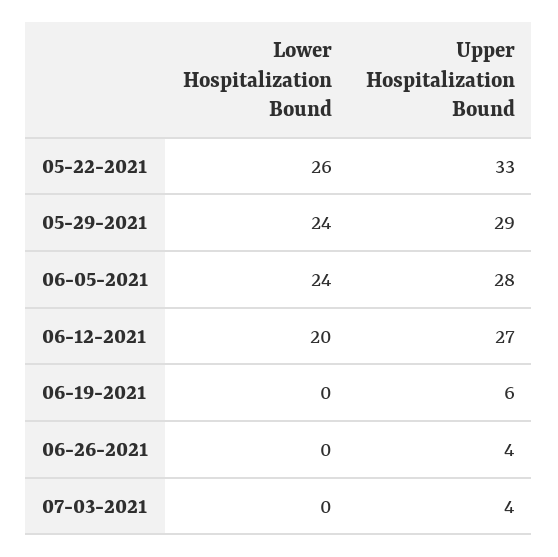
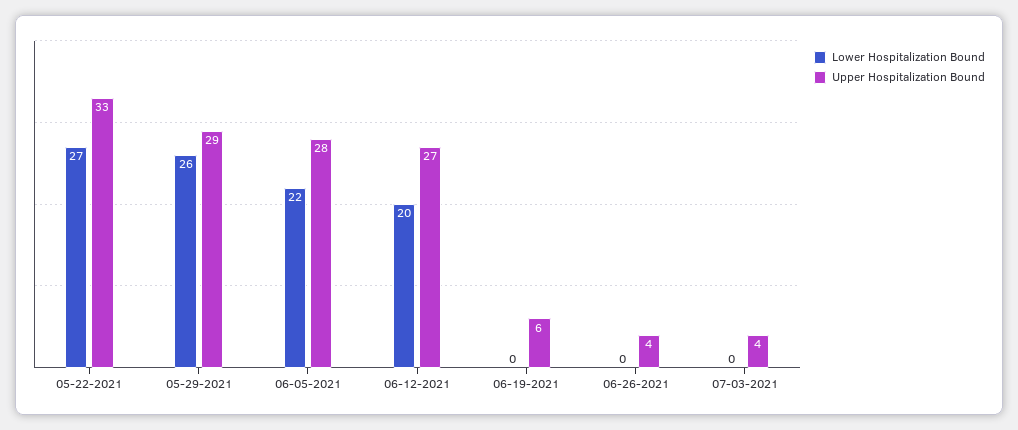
Lower Hospitalization Bound, 05-22-2021: 26 -> 27
Lower Hospitalization Bound, 05-29-2021: 24 -> 26
Lower Hospitalization Bound, 06-05-2021: 24 -> 22

